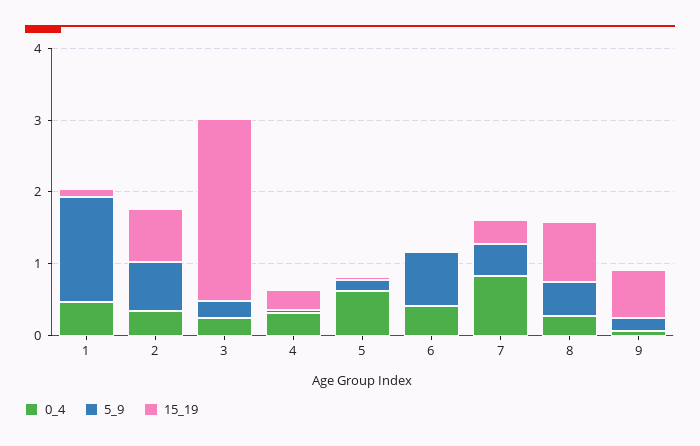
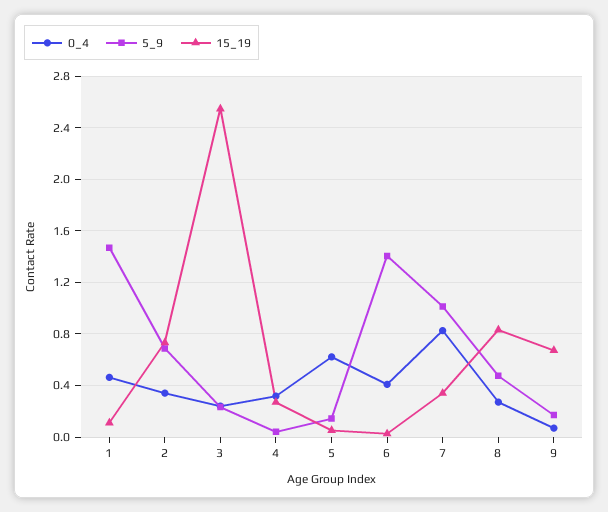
5_9, 6: 0.8 -> 1.4
5_9, 7: 0.4 -> 1

